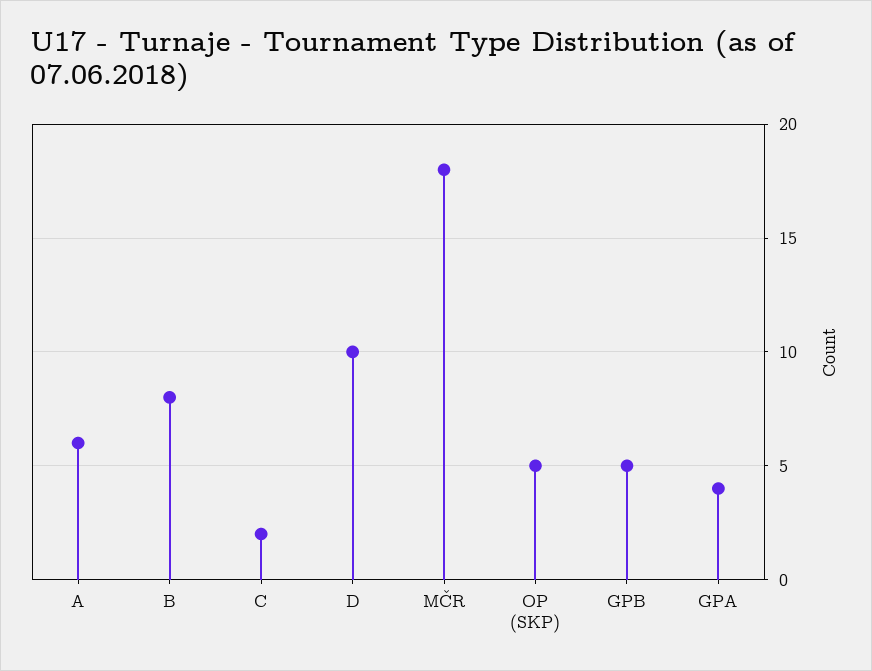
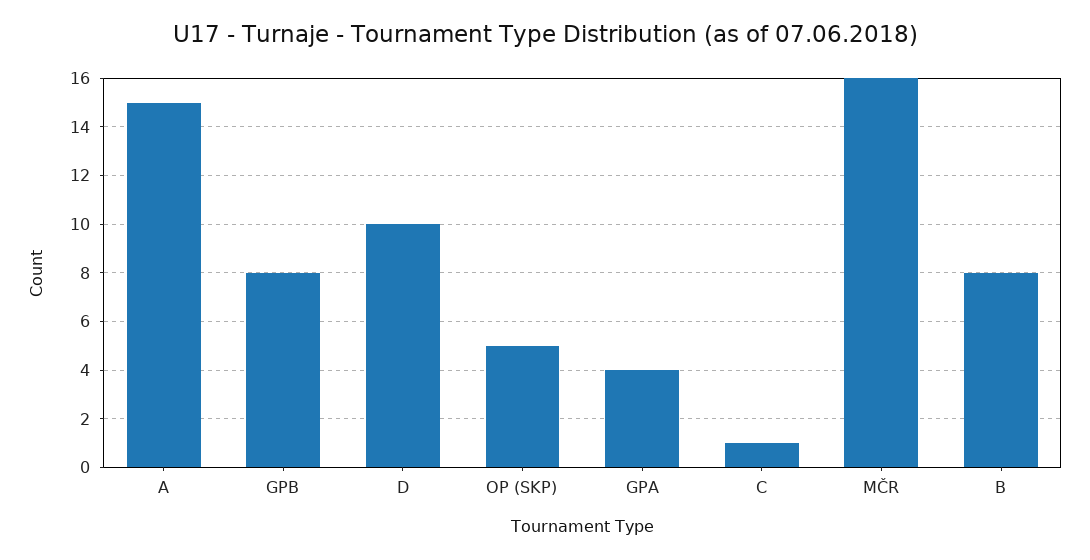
A: 6 -> 15
C: 2 -> 1
MČR: 18 -> 16
GPB: 5 -> 8

